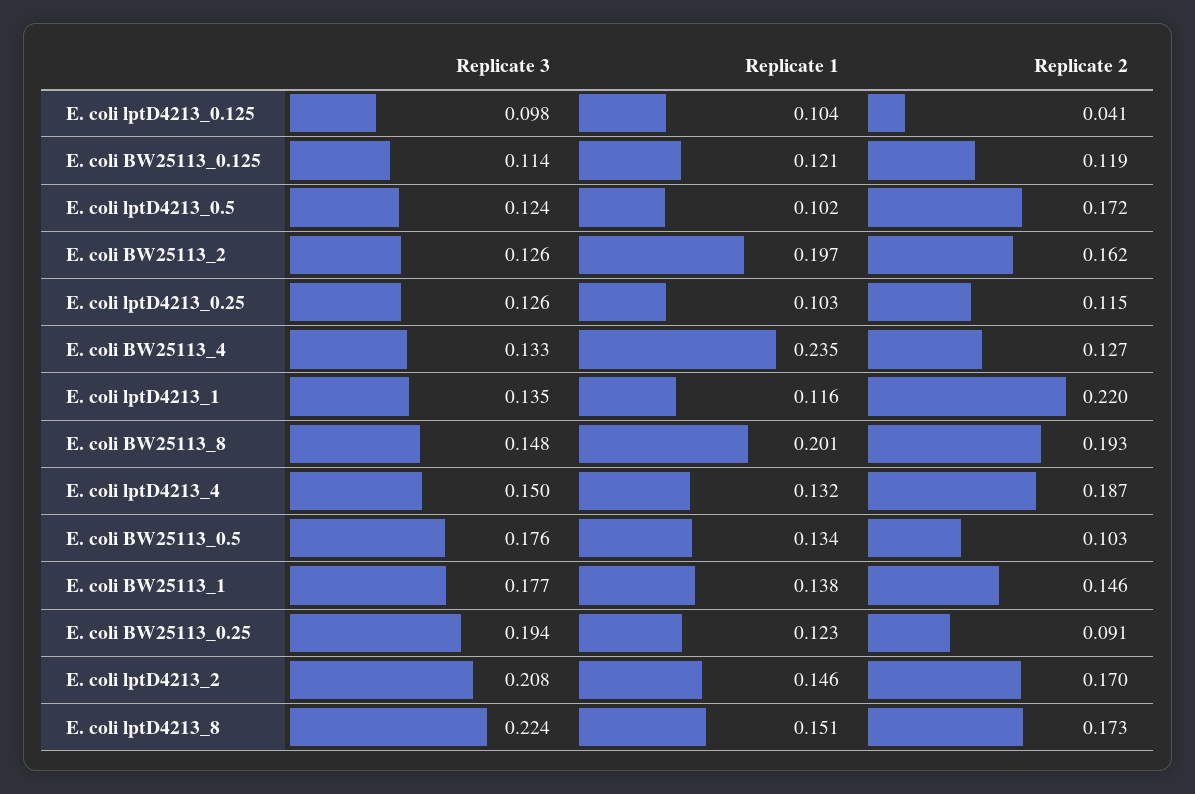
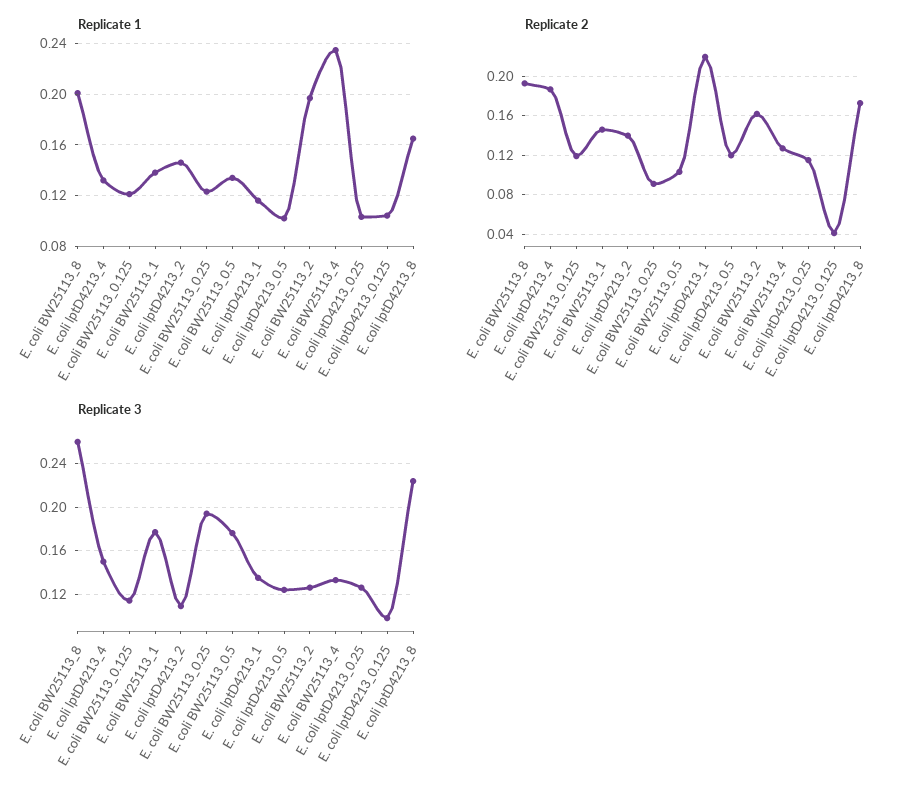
Replicate 2, E. coli lptD4213_0.5: 0.172 -> 0.12
Replicate 3, E. coli BW25113_8: 0.148 -> 0.26
Replicate 3, E. coli lptD4213_2: 0.208 -> 0.11
Replicate 2, E. coli lptD4213_2: 0.17 -> 0.14
Replicate 1, E. coli lptD4213_8: 0.151 -> 0.165

